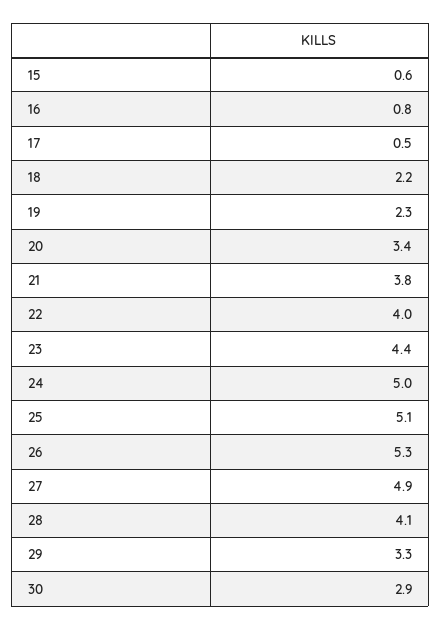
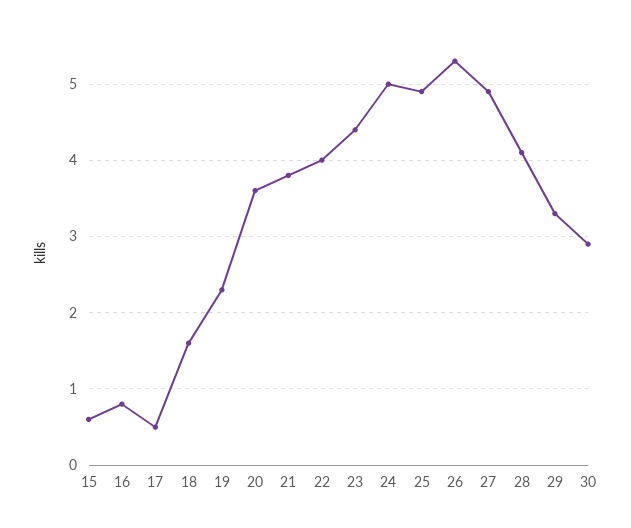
18: 2.2 -> 1.6
20: 3.4 -> 3.6
25: 5.1 -> 4.9

